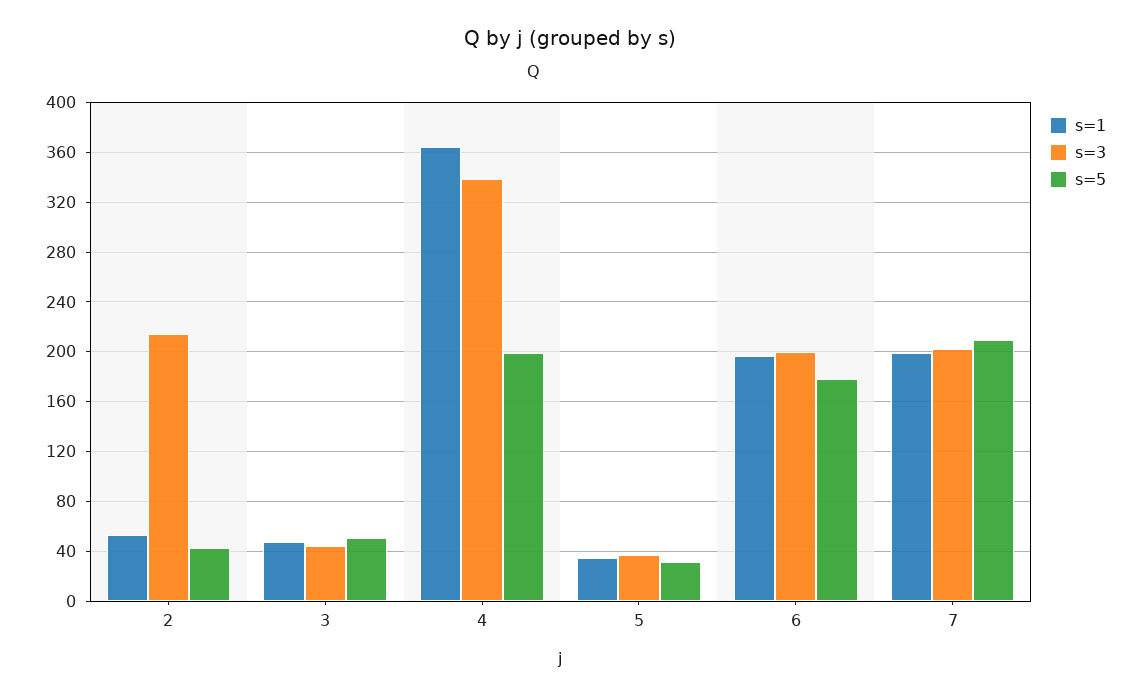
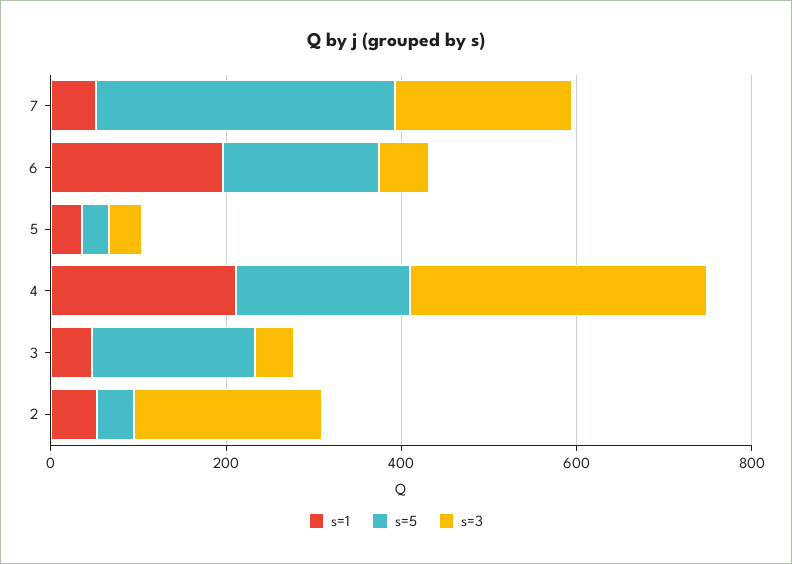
s=5, 3: 50 -> 200
s=1, 4: 365 -> 200
s=3, 6: 200 -> 50
s=1, 7: 200 -> 50
s=5, 7: 210 -> 350

